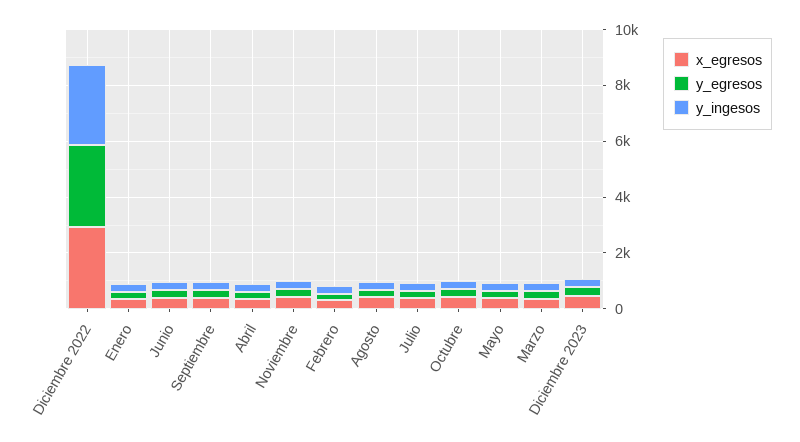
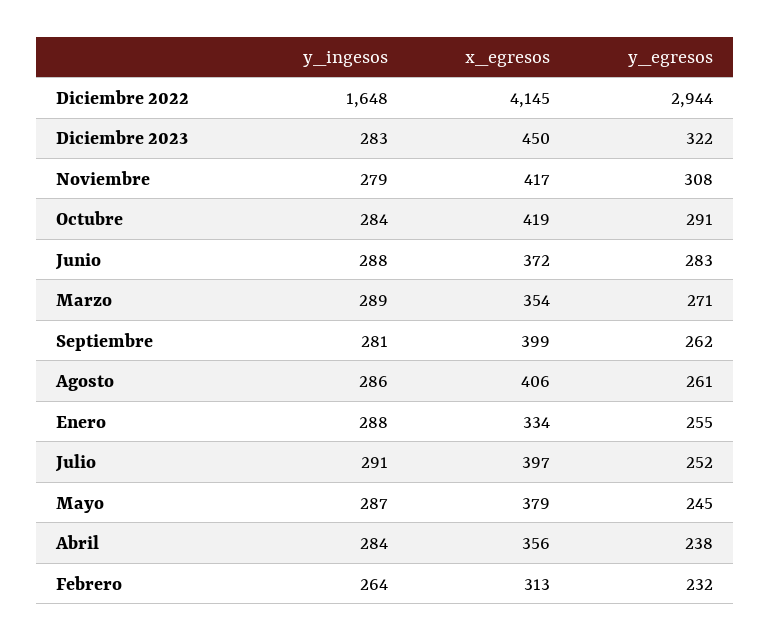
x_egresos, Diciembre 2022: 3000 -> 4145
y_ingesos, Diciembre 2022: 3000 -> 1648

